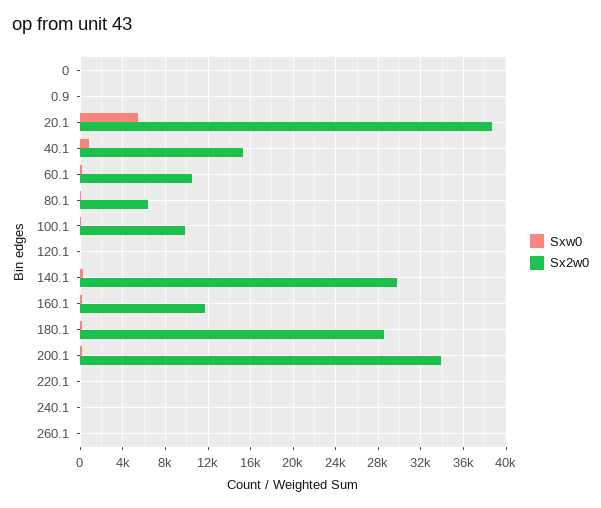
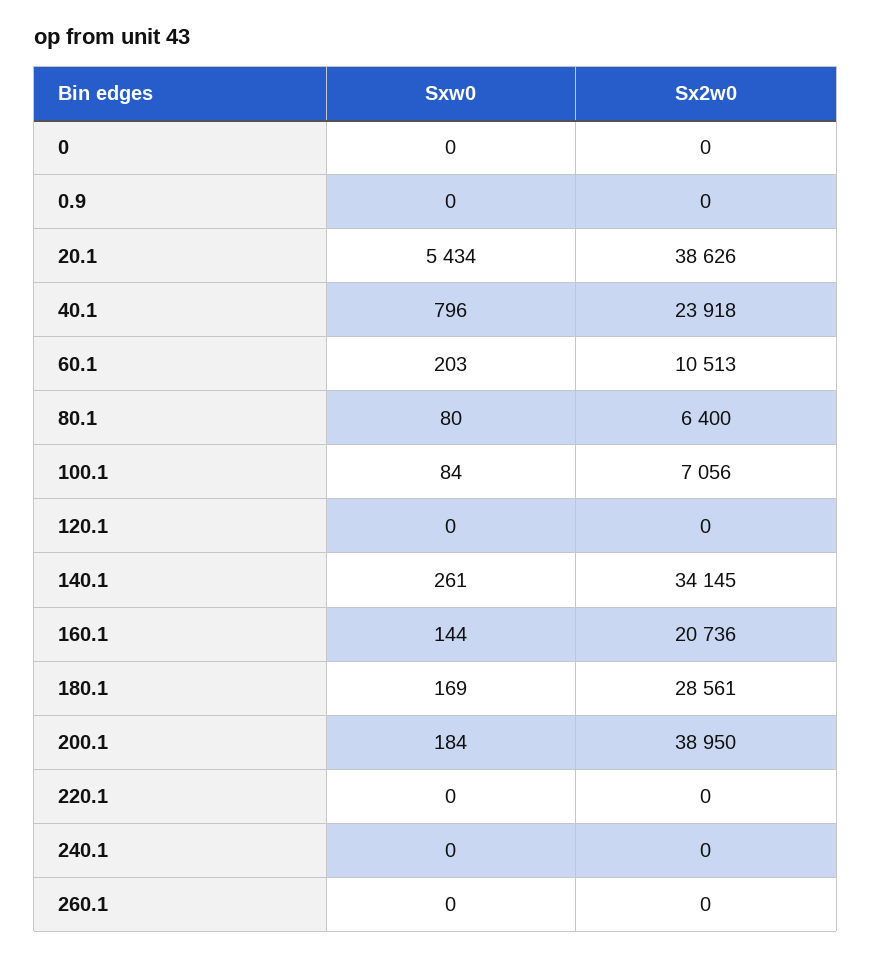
Sx2w0, 40.1: 15000 -> 23918
Sx2w0, 100.1: 10000 -> 7056
Sx2w0, 140.1: 30000 -> 34145
Sx2w0, 160.1: 12000 -> 20736
Sx2w0, 200.1: 34000 -> 38950

